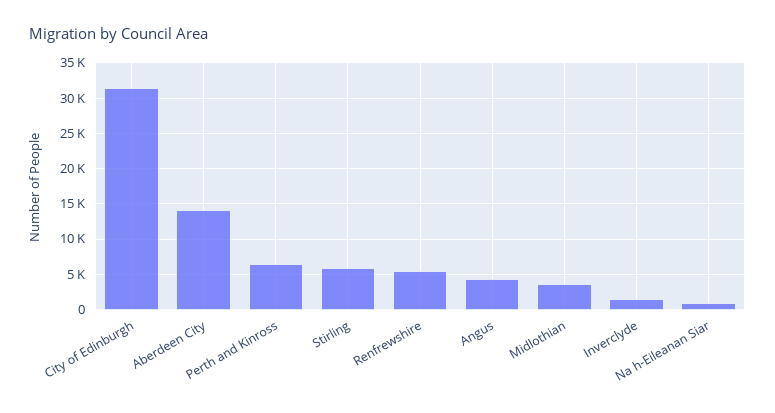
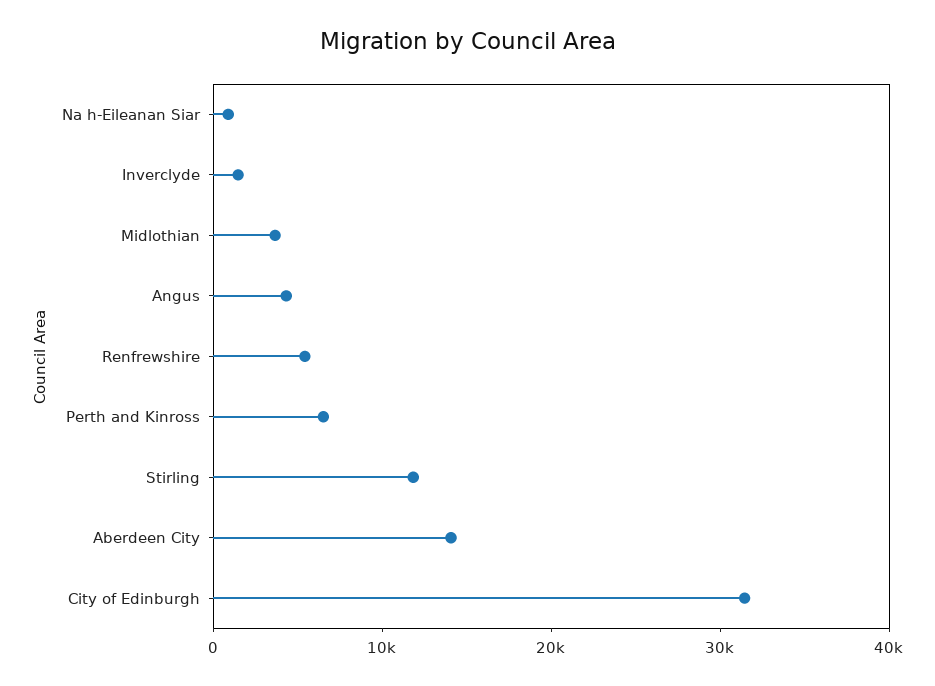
Stirling: 6000 -> 12000

